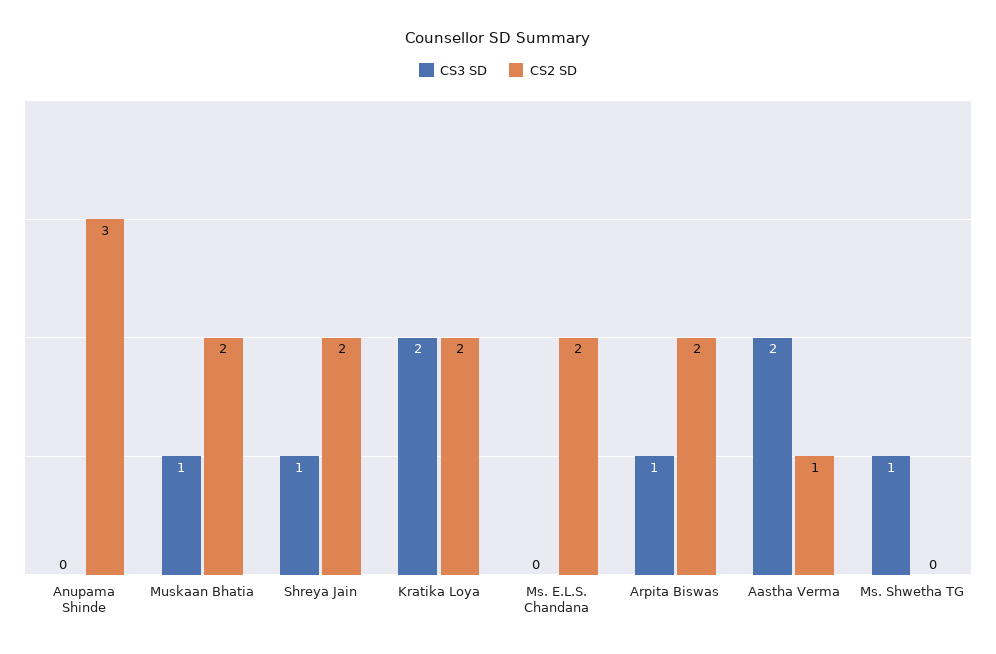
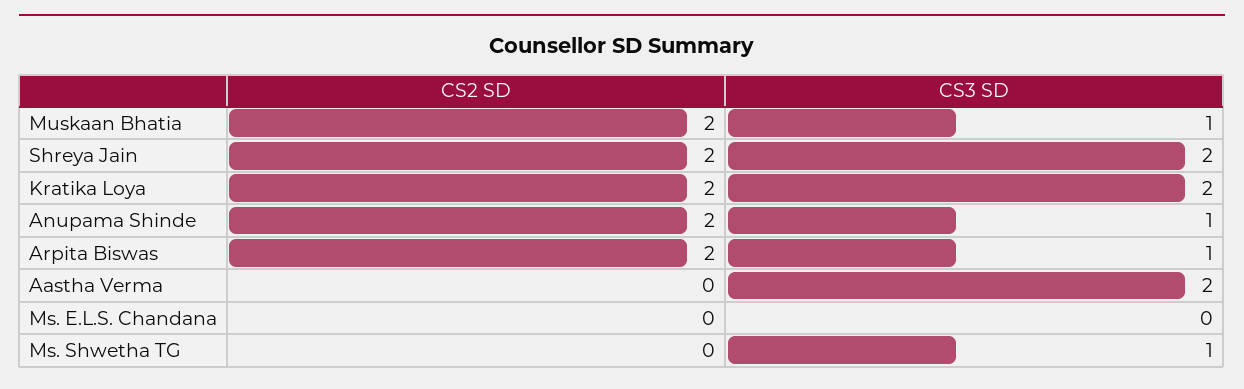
CS3 SD, Anupama Shinde: 0 -> 1
CS2 SD, Anupama Shinde: 3 -> 2
CS3 SD, Shreya Jain: 1 -> 2
CS2 SD, Ms. E.L.S. Chandana: 2 -> 0
CS2 SD, Aastha Verma: 1 -> 0

